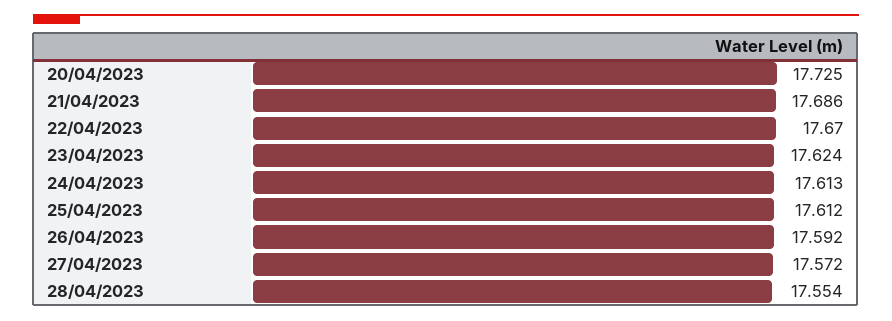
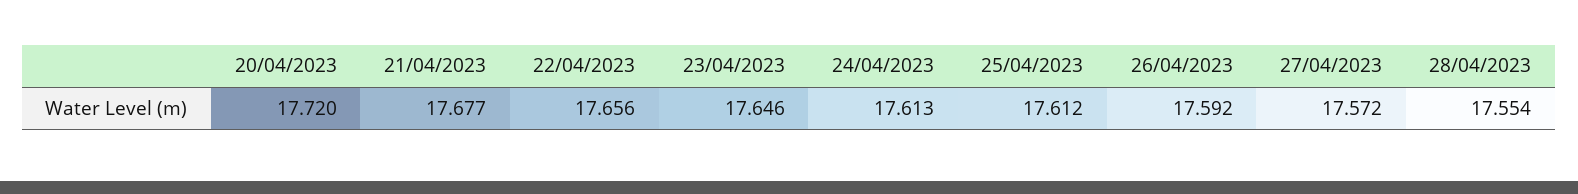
20/04/2023: 17.725 -> 17.72
21/04/2023: 17.686 -> 17.677
22/04/2023: 17.67 -> 17.656
23/04/2023: 17.624 -> 17.646

